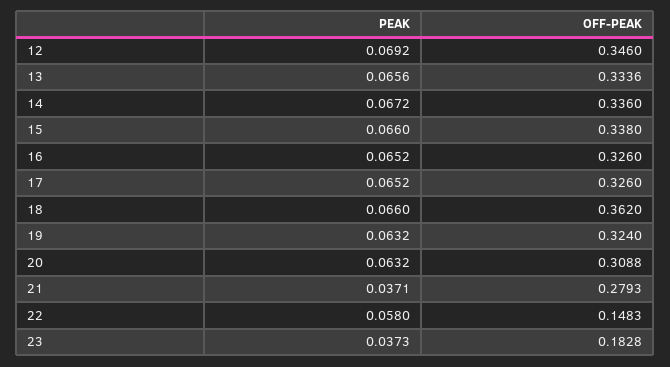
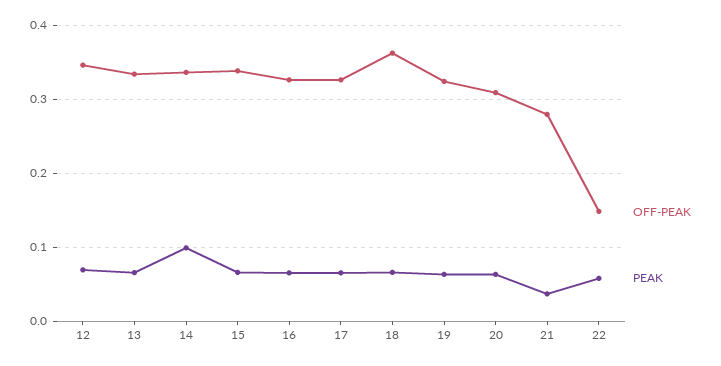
PEAK, 14: 0.0672 -> 0.1
PEAK, 23: 0.0373 -> none
OFF-PEAK, 23: 0.1828 -> none

